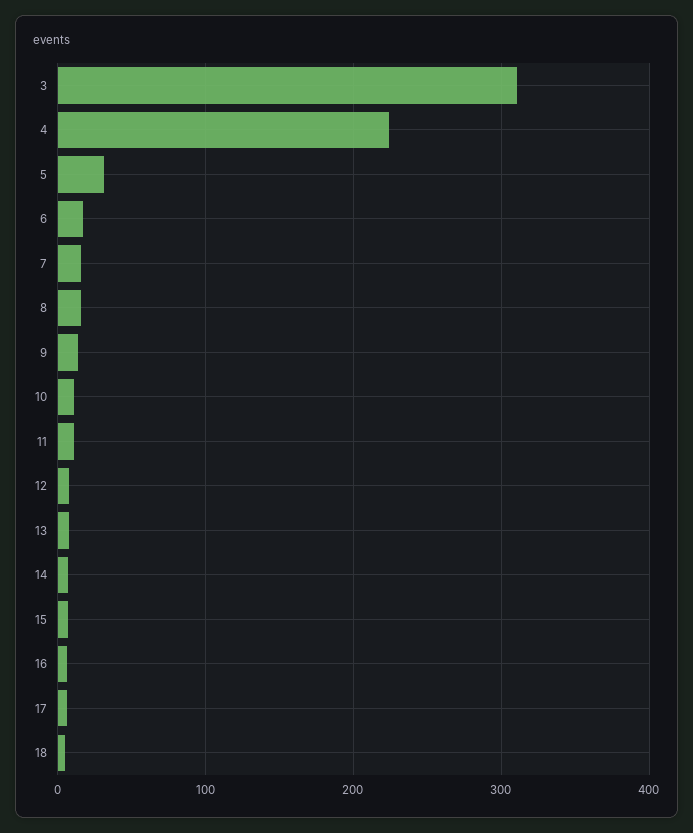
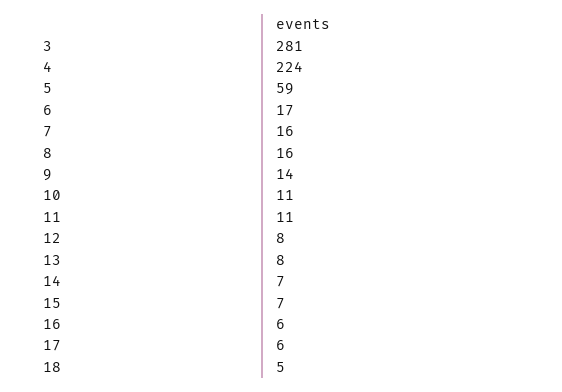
3: 310 -> 281
5: 30 -> 59

